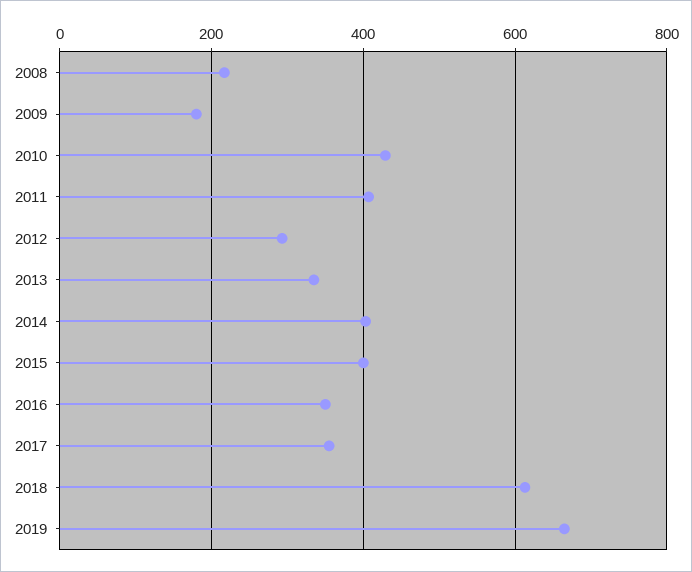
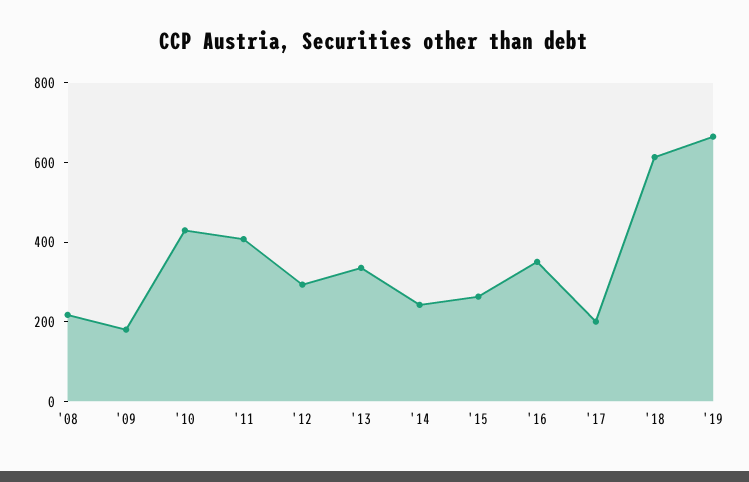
2014: 400 -> 250
2015: 400 -> 250
2017: 360 -> 200

